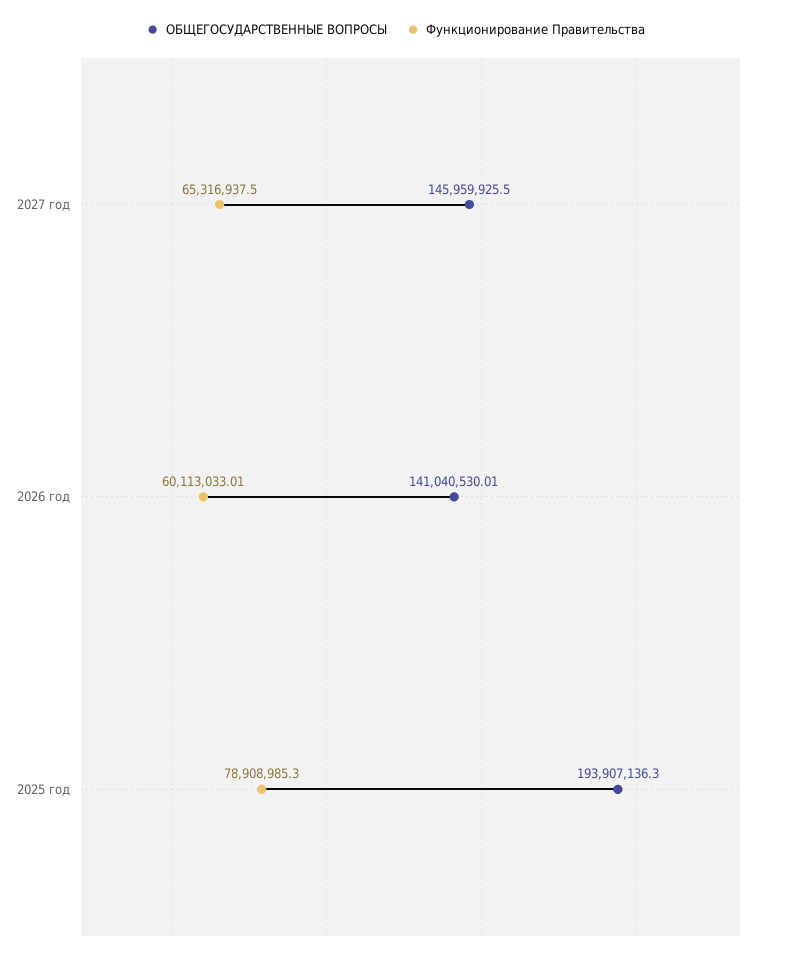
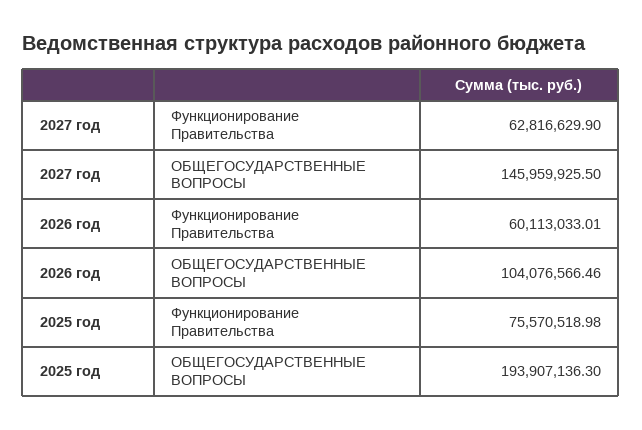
Функционирование Правительства, 2027 год: 65316937.5 -> 62816629.9
ОБЩЕГОСУДАРСТВЕННЫЕ ВОПРОСЫ, 2026 год: 141040530.01 -> 104076566.46
Функционирование Правительства, 2025 год: 78908985.3 -> 75570518.98

